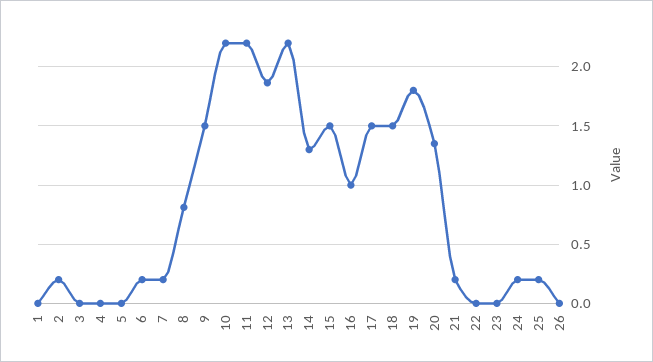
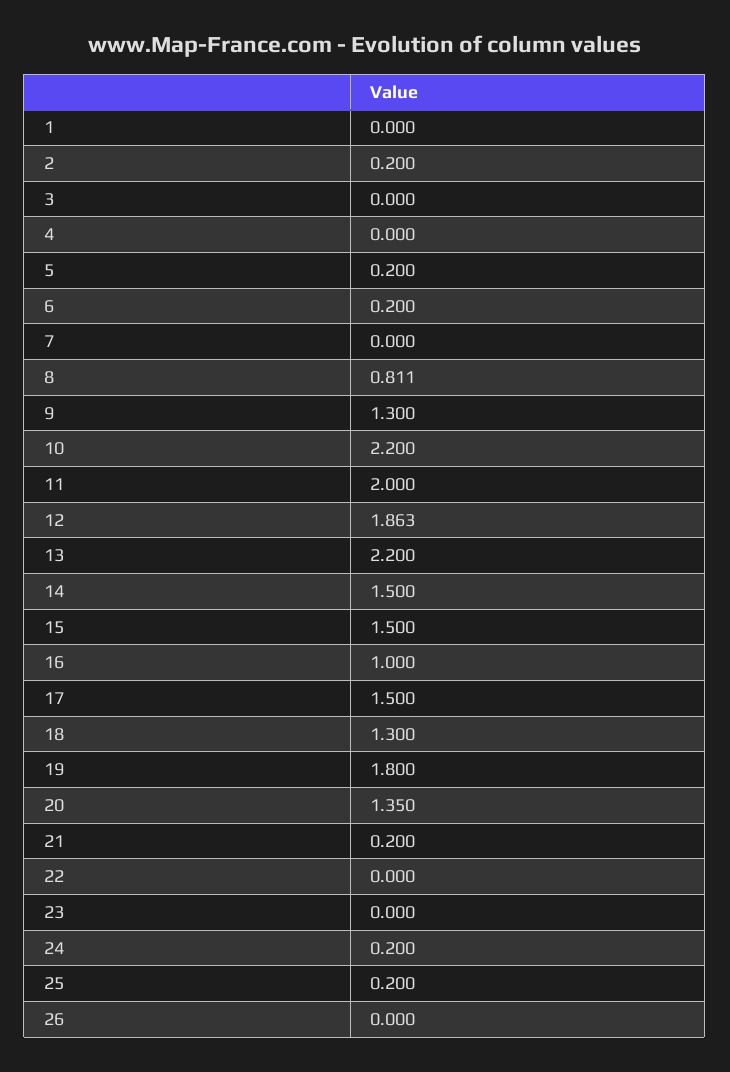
5: 0 -> 0.2
7: 0.2 -> 0
9: 1.5 -> 1.3
11: 2.2 -> 2
14: 1.3 -> 1.5
18: 1.5 -> 1.3

